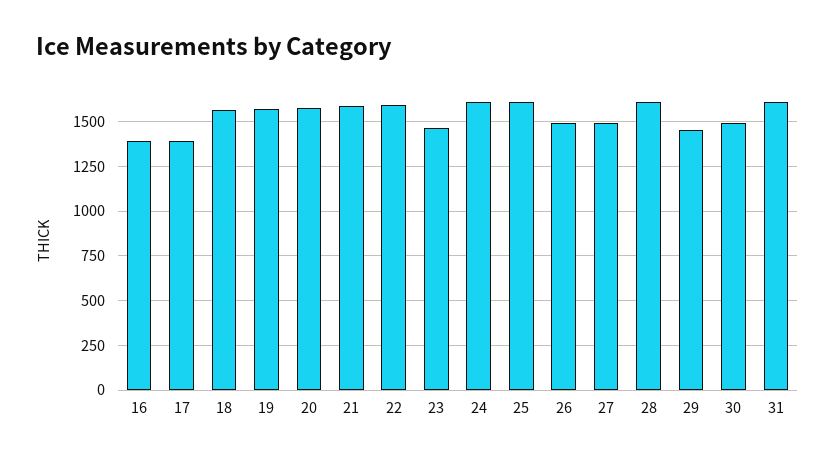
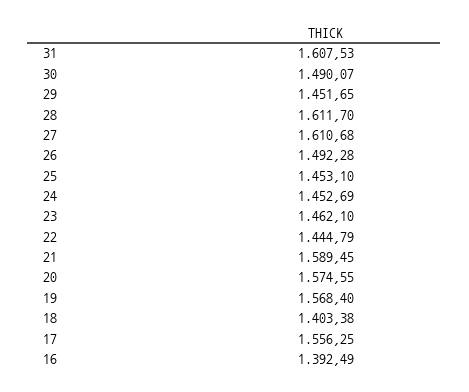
17: 1400 -> 1556.25
18: 1550 -> 1403.38
22: 1600 -> 1444.79
24: 1600 -> 1452.69
25: 1600 -> 1453.1
27: 1500 -> 1610.68

